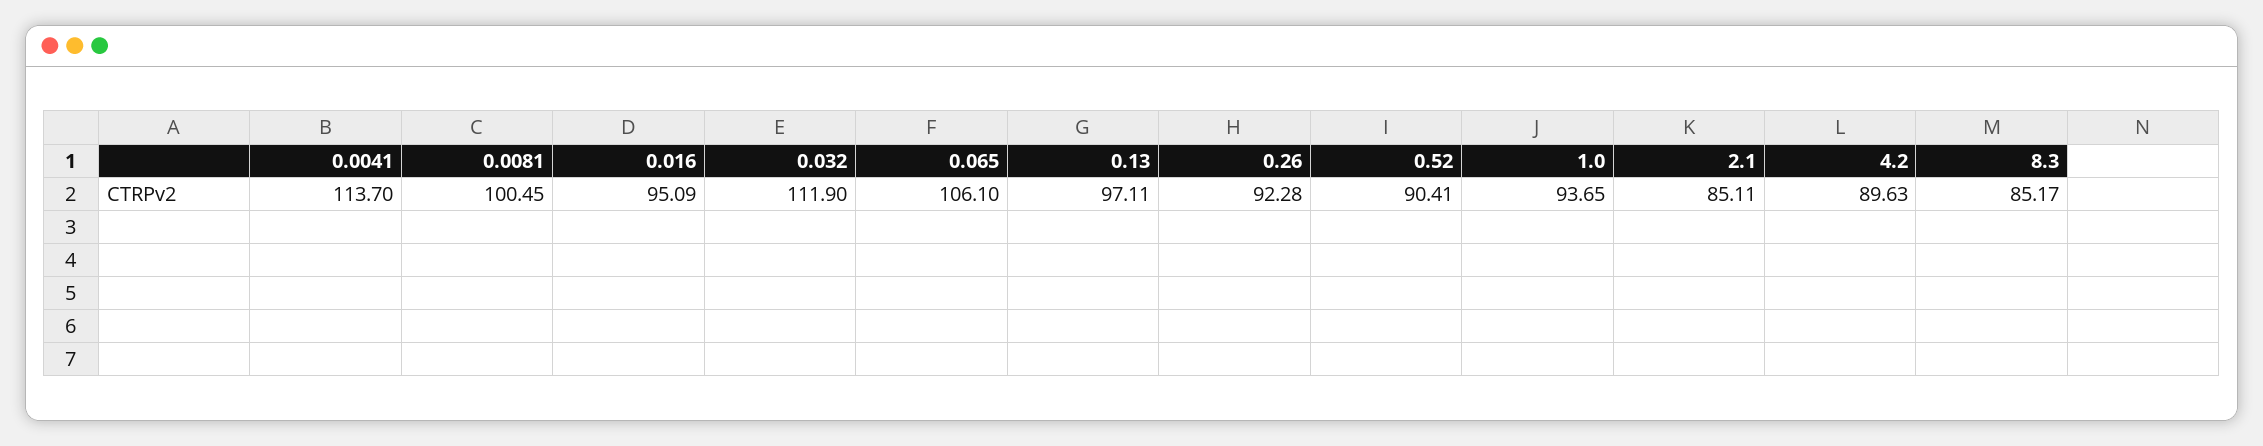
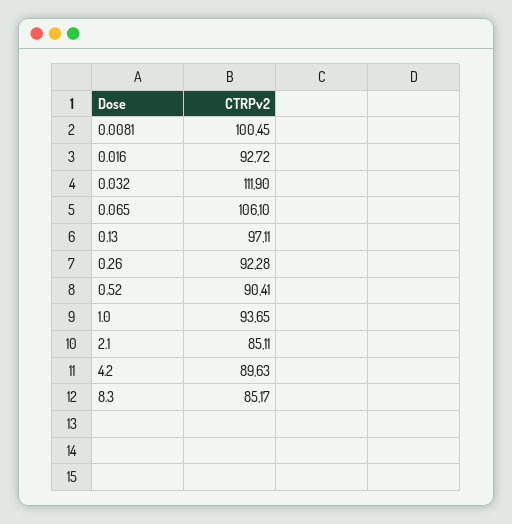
0.0041: 113.7 -> none
0.016: 95.09 -> 92.72

